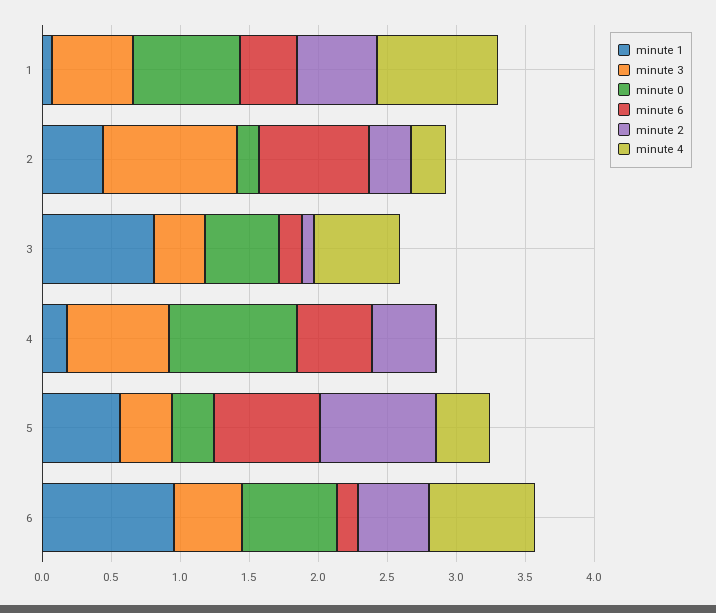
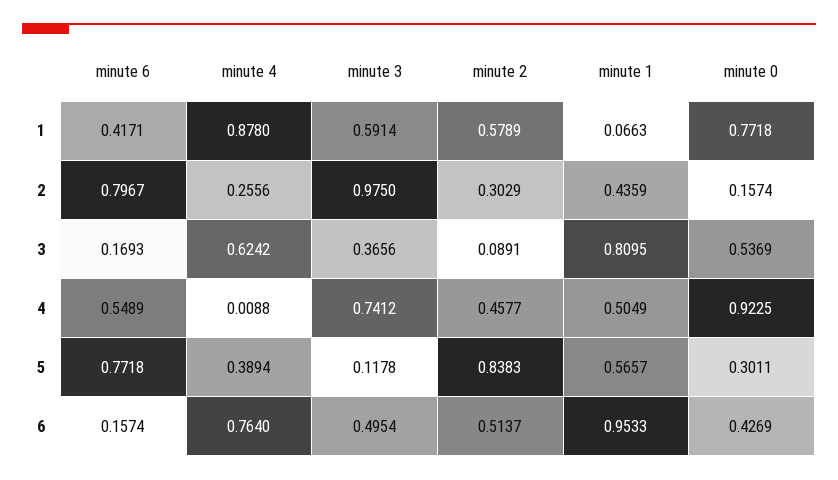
minute 1, 4: 0.2 -> 0.5049
minute 3, 5: 0.4 -> 0.1178
minute 0, 6: 0.7 -> 0.4269

